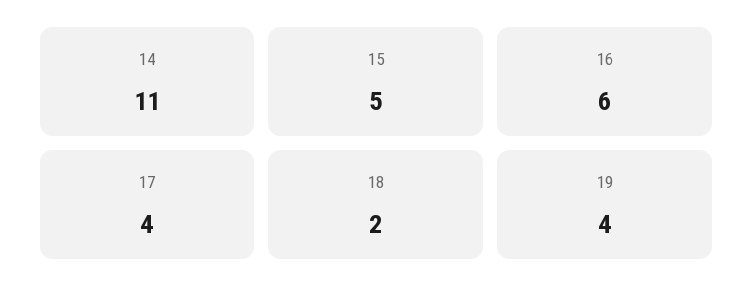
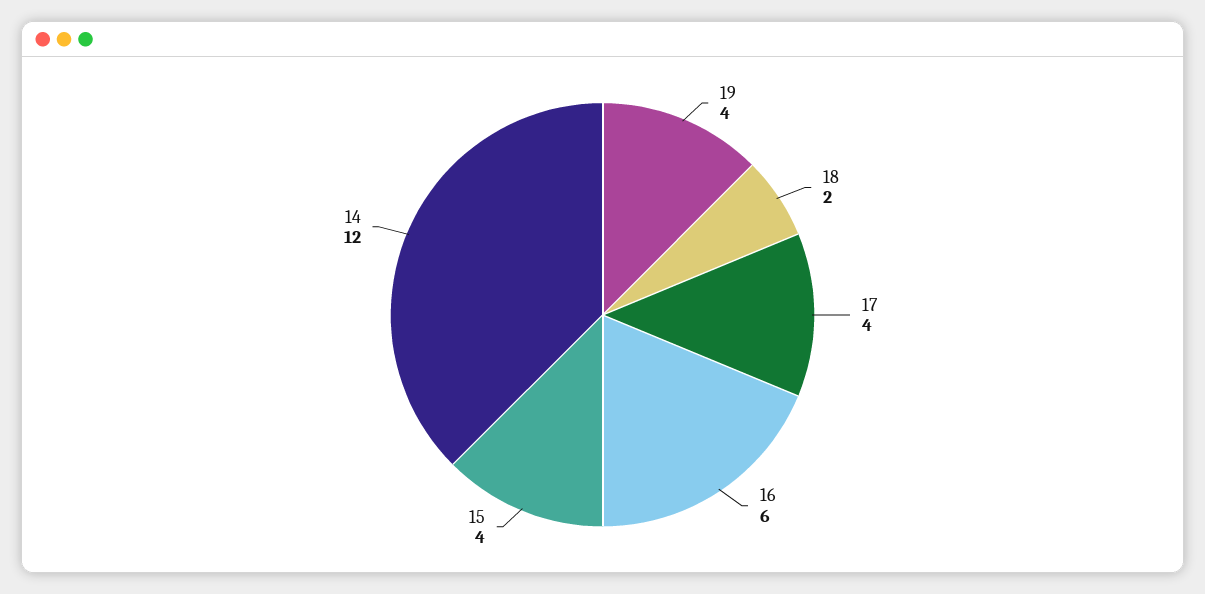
14: 11 -> 12
15: 5 -> 4

